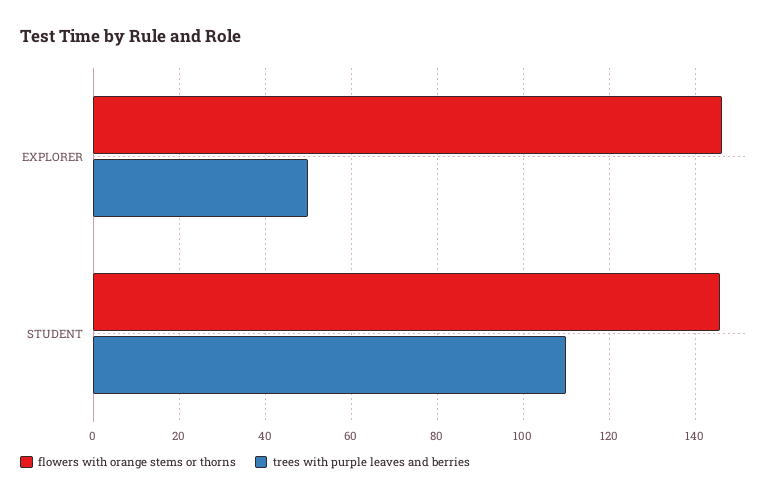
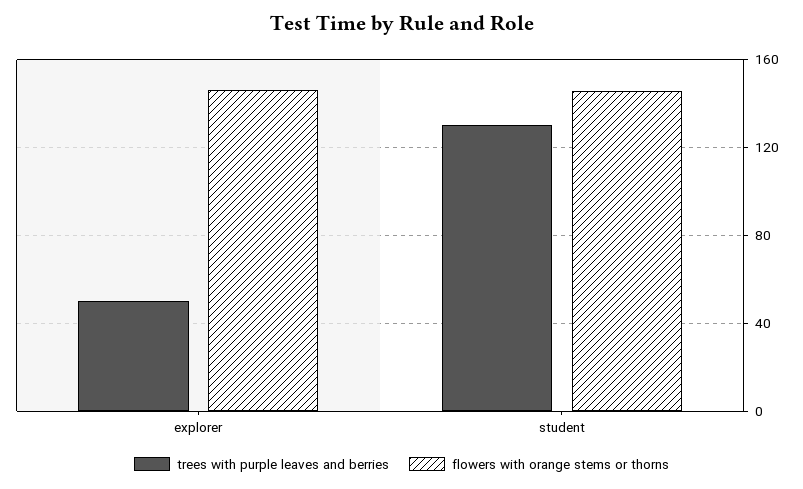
trees with purple leaves and berries, STUDENT: 110 -> 130

